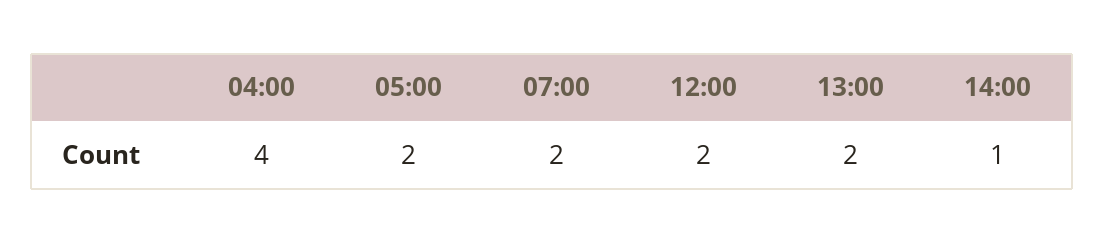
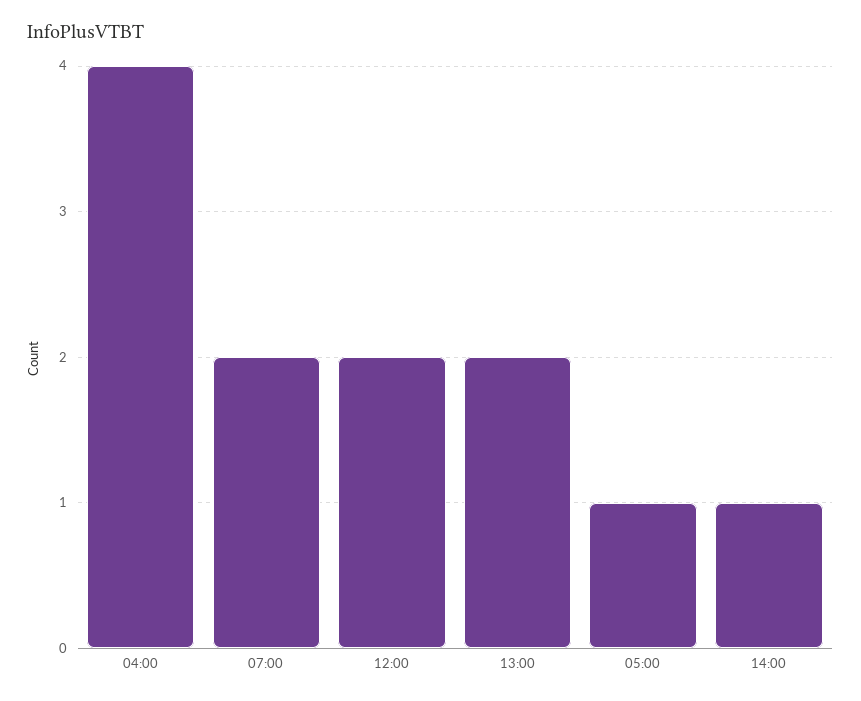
05:00: 2 -> 1

